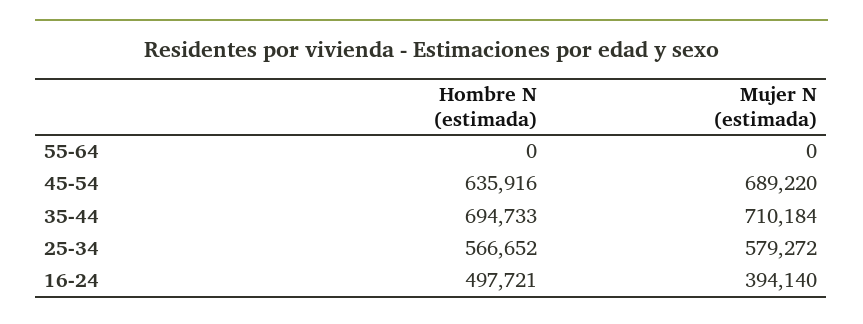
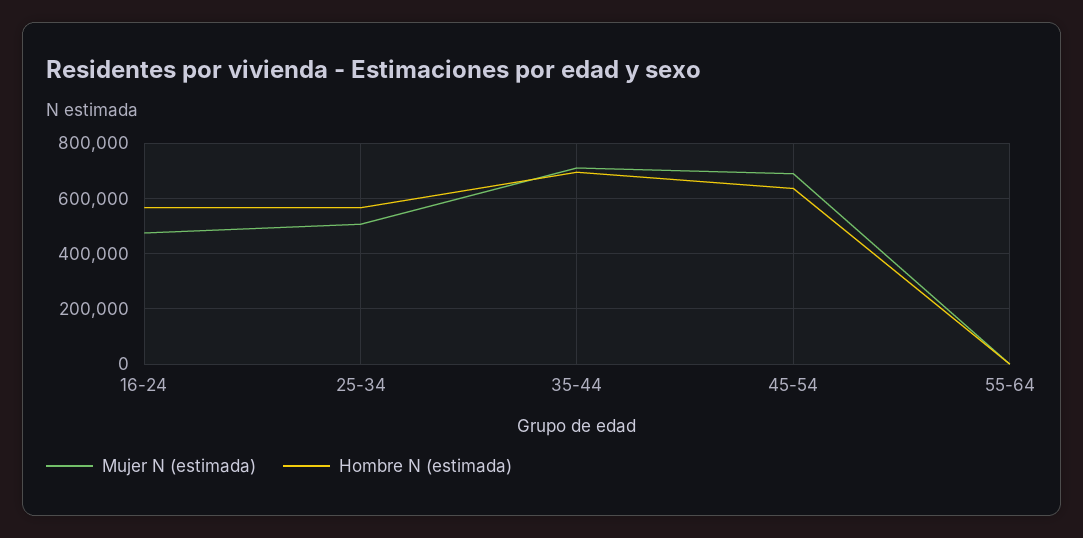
Mujer N (estimada), 25-34: 579272 -> 500000
Hombre N (estimada), 16-24: 497721 -> 575000
Mujer N (estimada), 16-24: 394140 -> 475000

